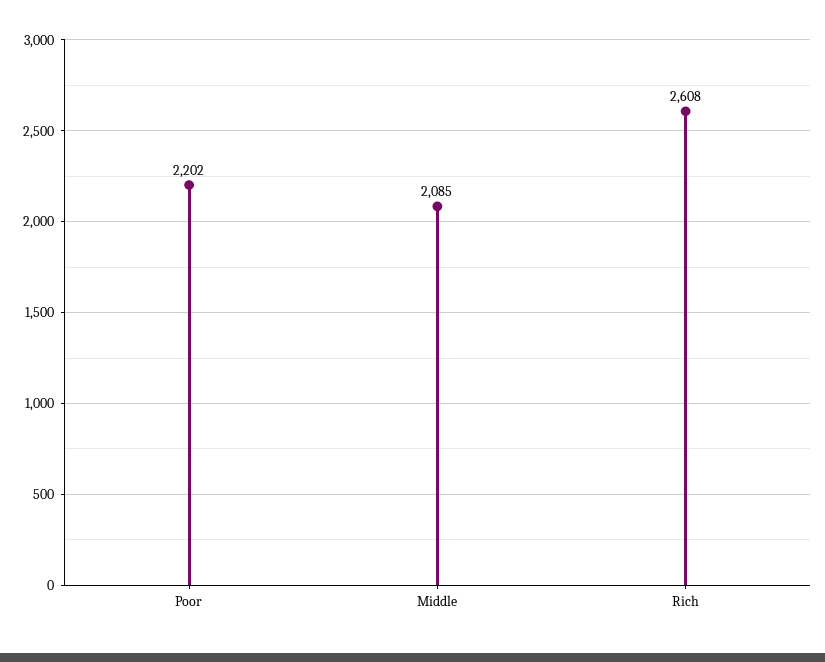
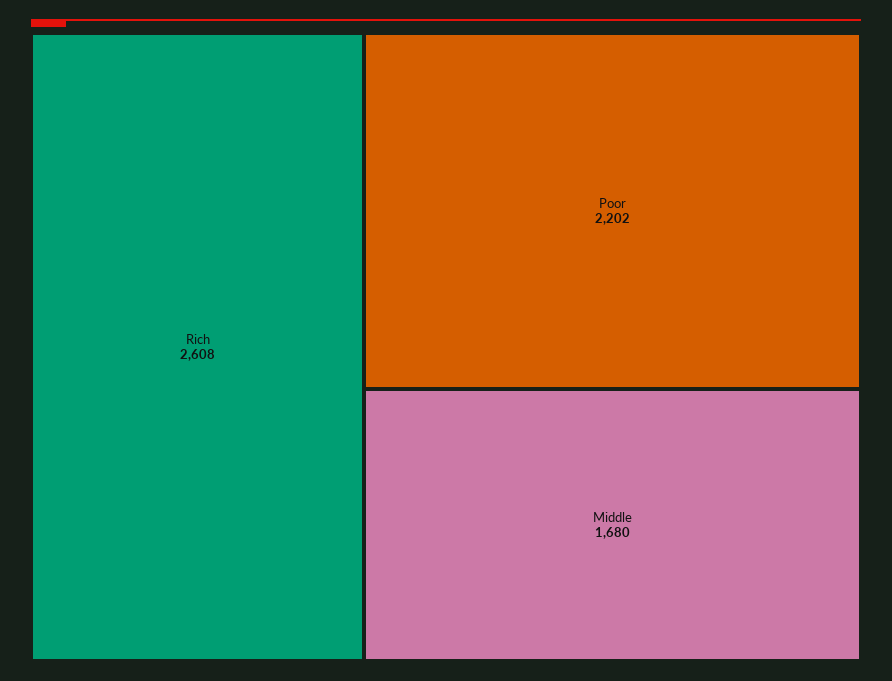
Middle: 2085 -> 1680

